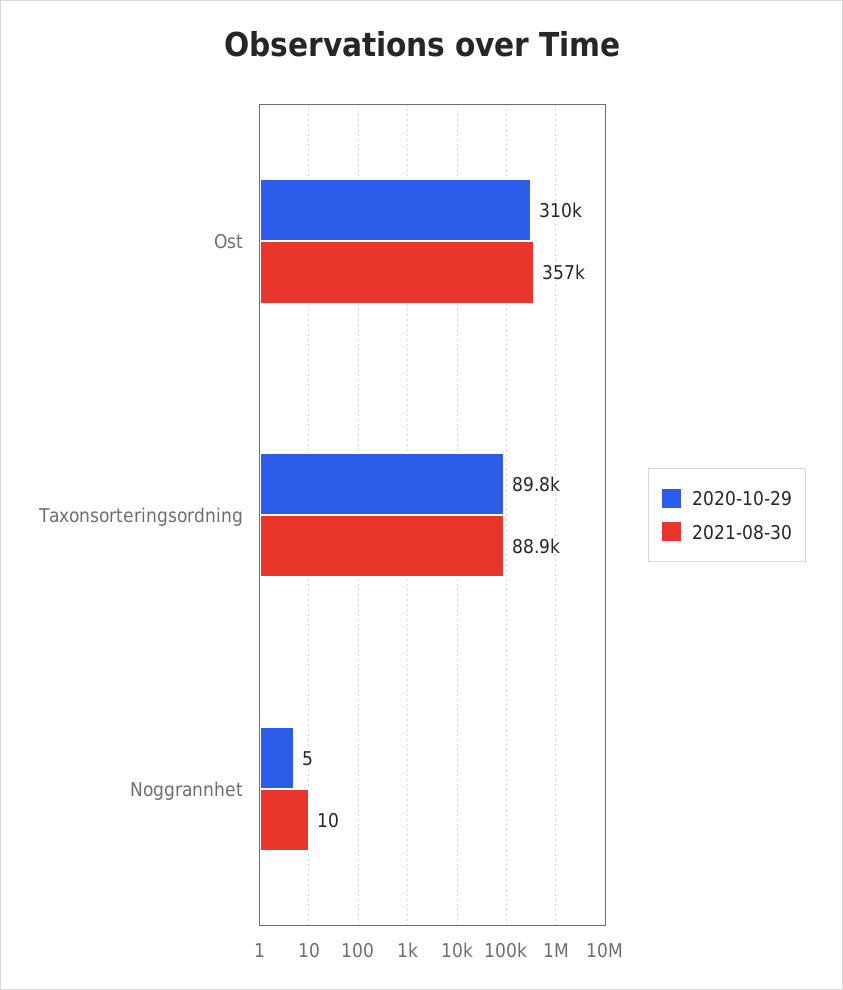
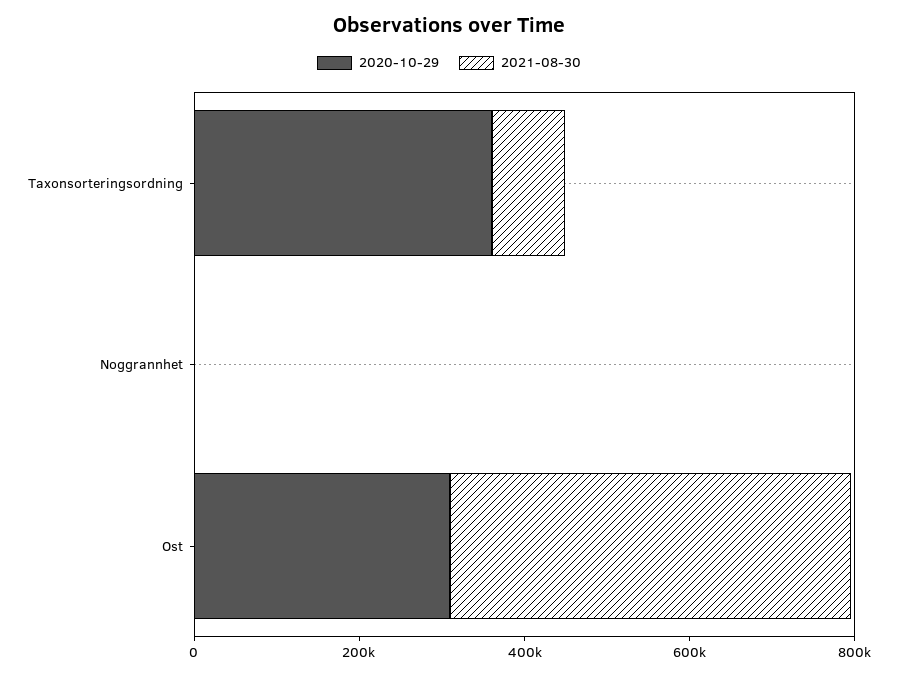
2021-08-30, Ost: 357000 -> 500000
2020-10-29, Taxonsorteringsordning: 89800 -> 350000

